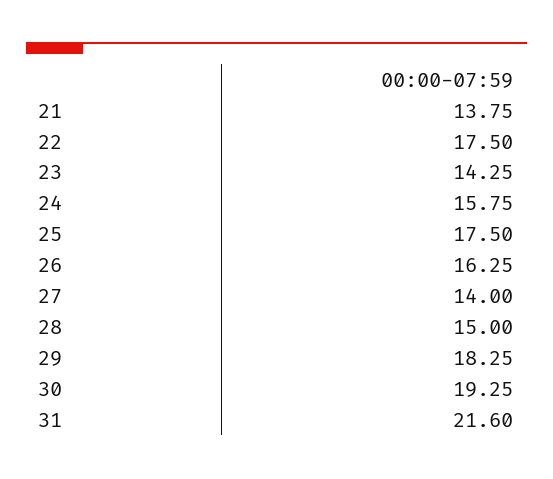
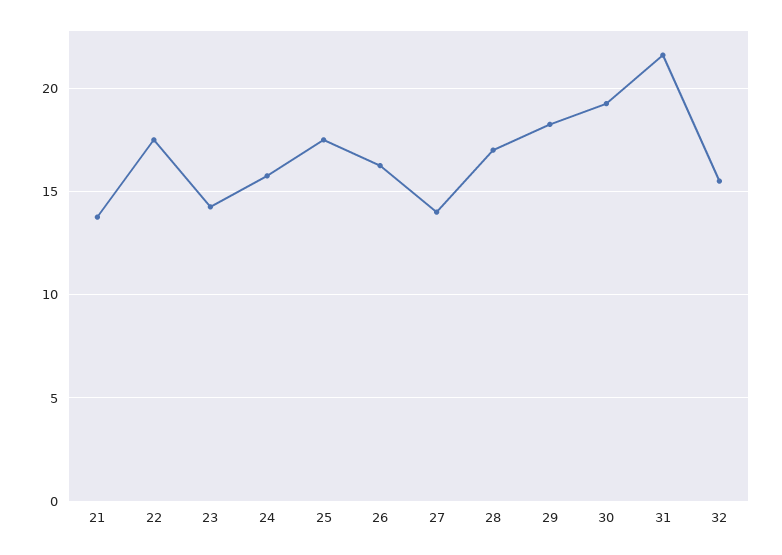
28: 15 -> 17
32: none -> 15.5

